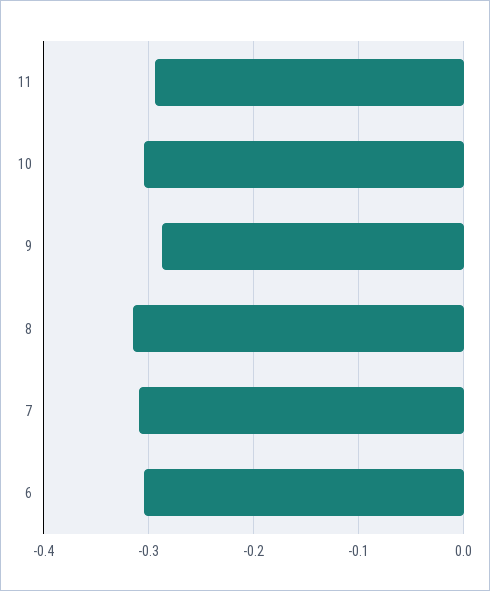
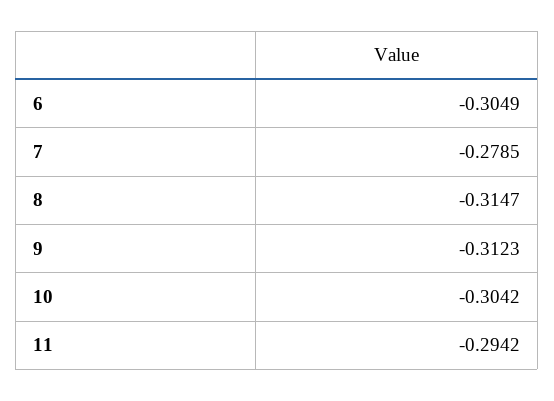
9: -0.29 -> -0.3123
7: -0.31 -> -0.2785

